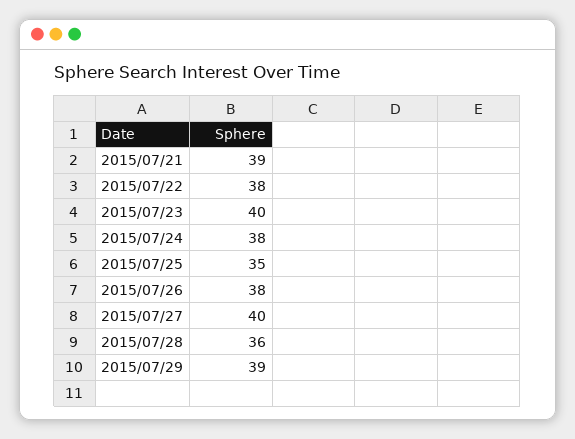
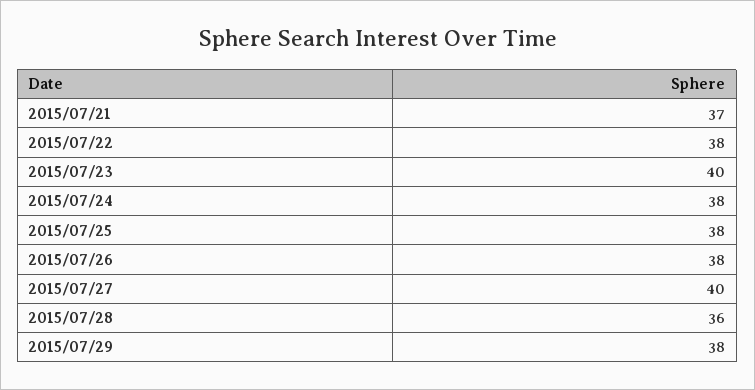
2015/07/21: 39 -> 37
2015/07/25: 35 -> 38
2015/07/29: 39 -> 38

